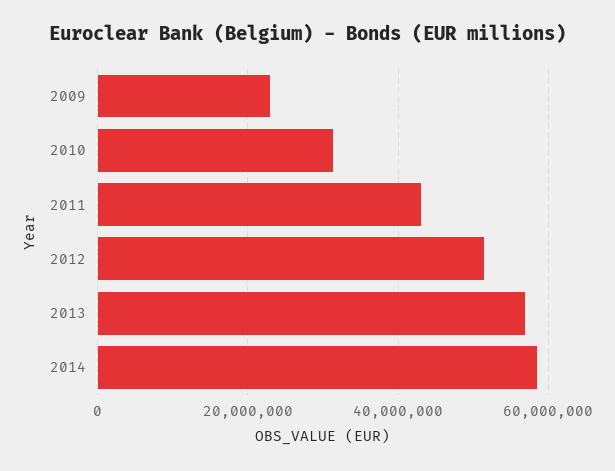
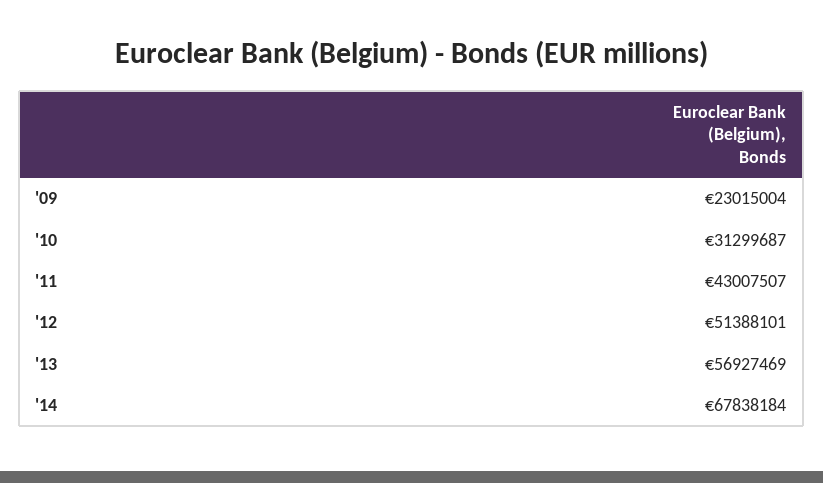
2014: 58000000 -> 67838184

